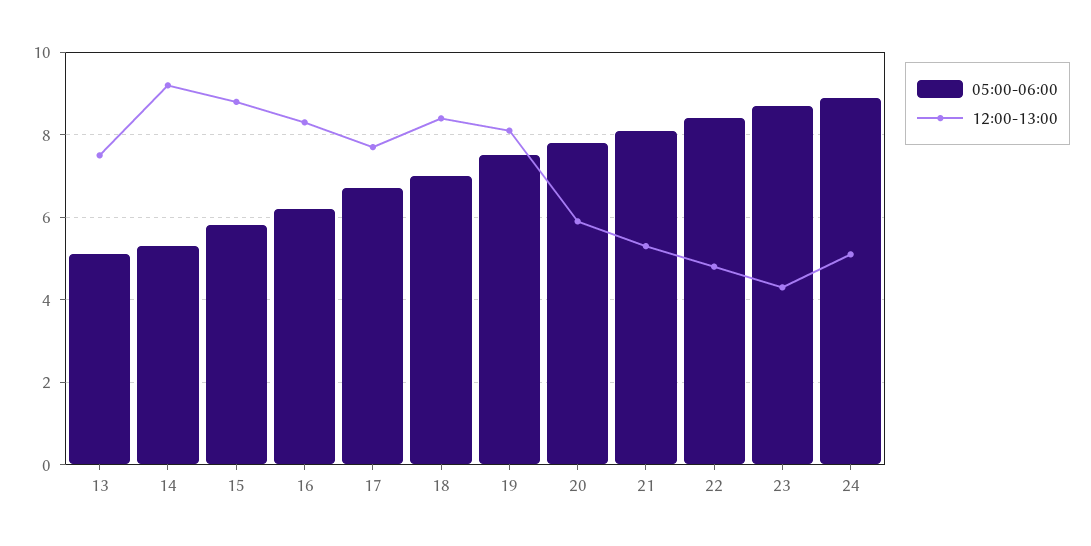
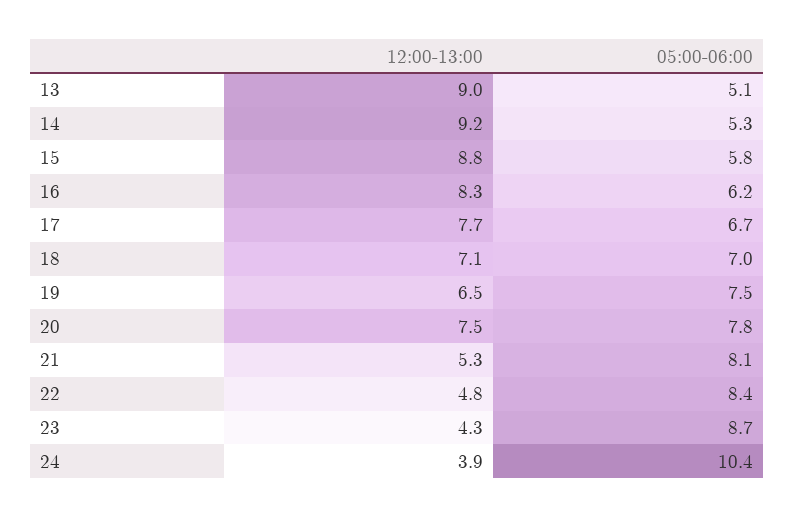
12:00-13:00, 13: 7.5 -> 9
12:00-13:00, 18: 8.5 -> 7.1
12:00-13:00, 19: 8 -> 6.5
12:00-13:00, 20: 6 -> 7.5
05:00-06:00, 24: 9 -> 10.4
12:00-13:00, 24: 5 -> 3.9

